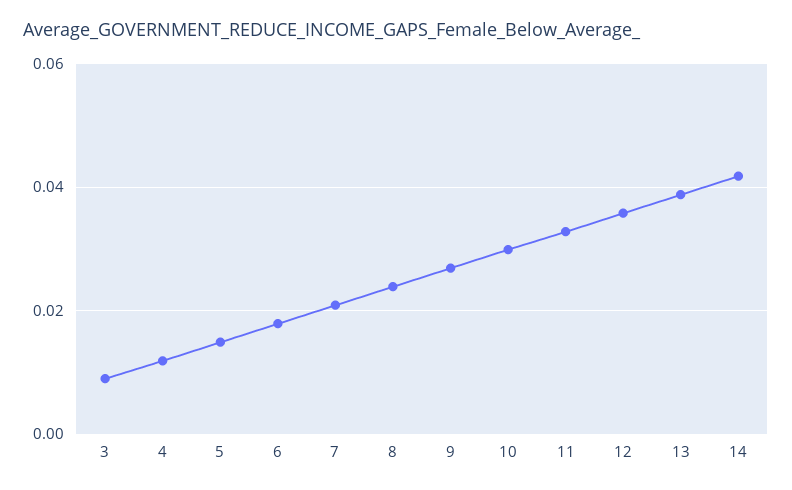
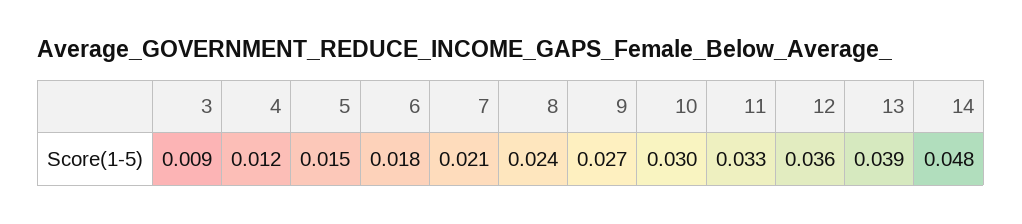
14: 0.042 -> 0.048

